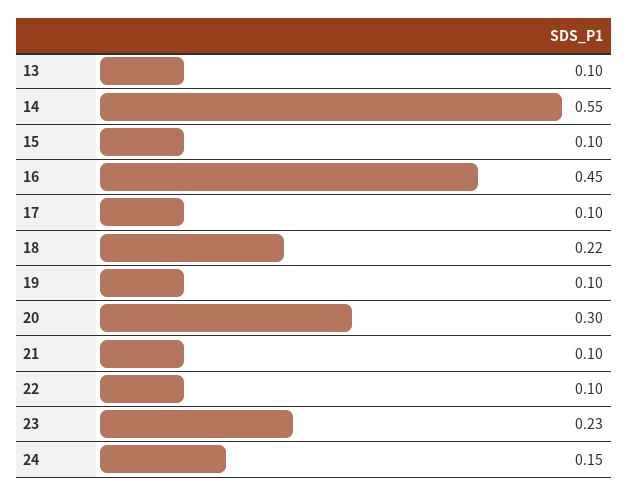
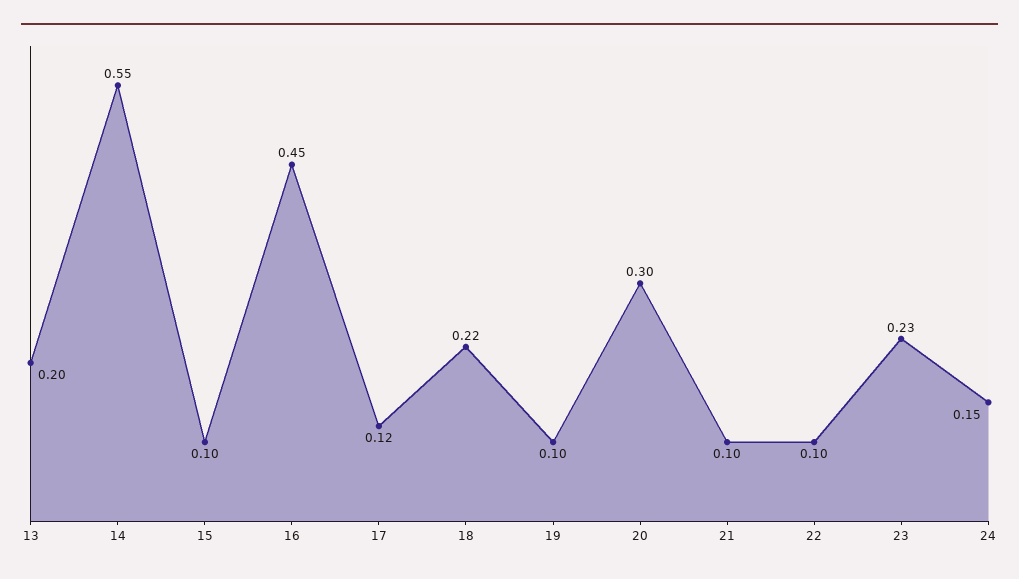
13: 0.1 -> 0.2
17: 0.1 -> 0.12

